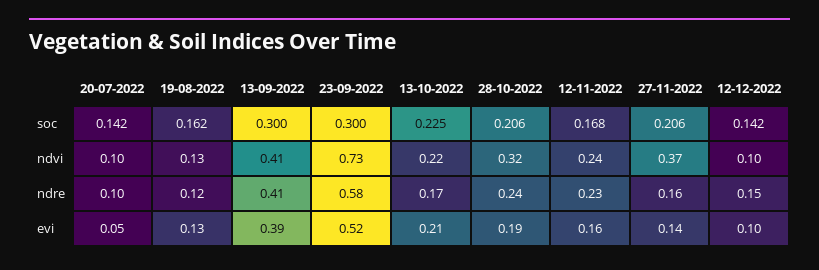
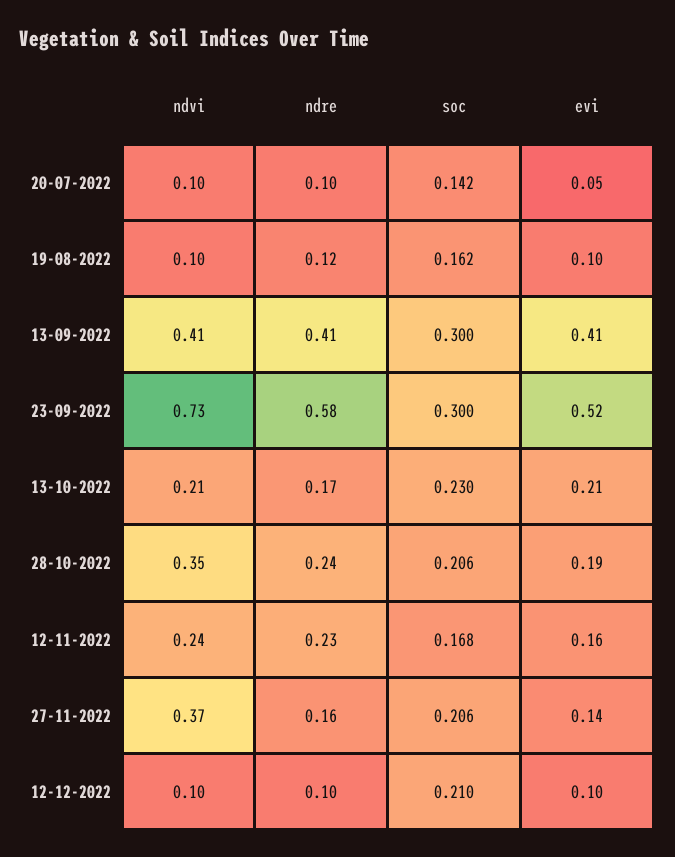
13-10-2022, soc: 0.225 -> 0.23
12-12-2022, soc: 0.142 -> 0.21
19-08-2022, ndvi: 0.13 -> 0.1
13-10-2022, ndvi: 0.22 -> 0.21
28-10-2022, ndvi: 0.32 -> 0.35
12-12-2022, ndre: 0.15 -> 0.1
19-08-2022, evi: 0.13 -> 0.1
13-09-2022, evi: 0.39 -> 0.41

